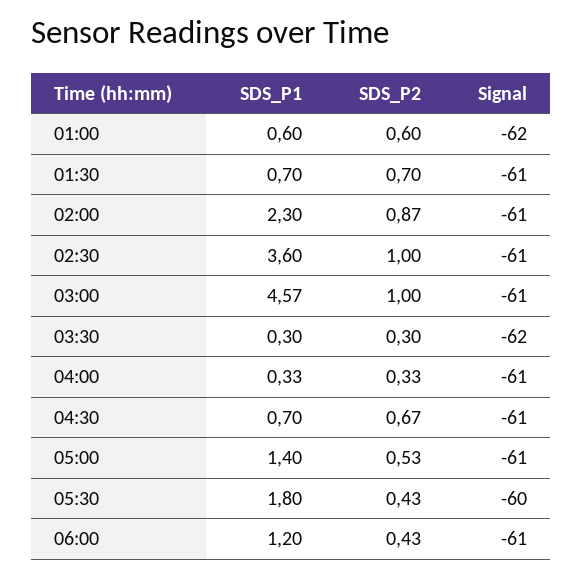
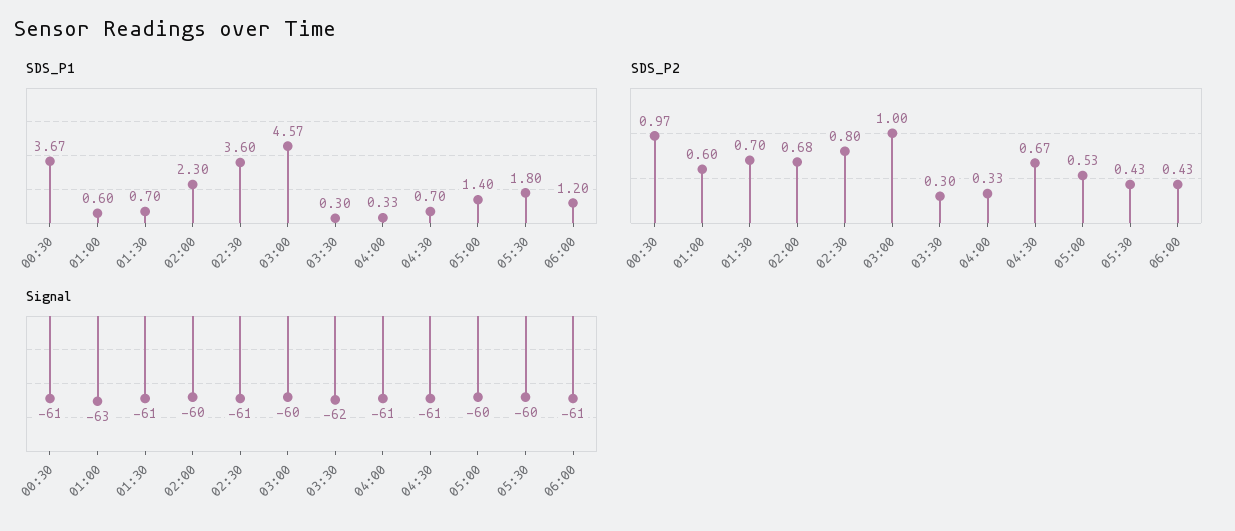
Signal, 01:00: -62 -> -63
SDS_P2, 02:00: 0.87 -> 0.68
Signal, 02:00: -61 -> -60
SDS_P2, 02:30: 1 -> 0.8
Signal, 03:00: -61 -> -60
Signal, 05:00: -61 -> -60
SDS_P1, 00:30: none -> 3.67
SDS_P2, 00:30: none -> 0.97
Signal, 00:30: none -> -61

